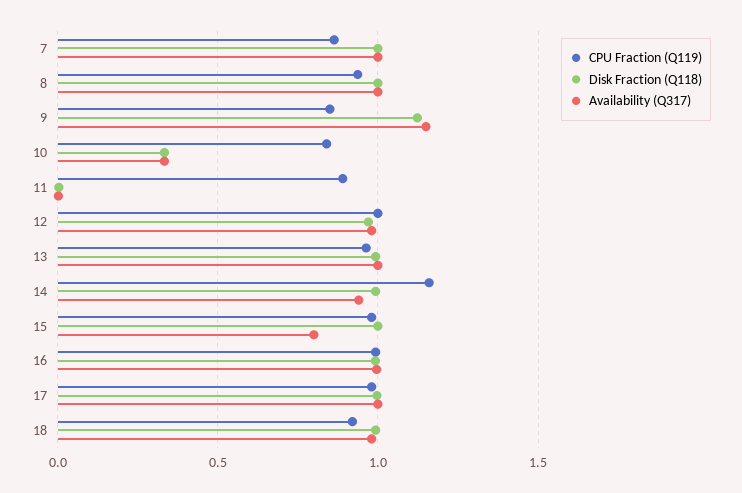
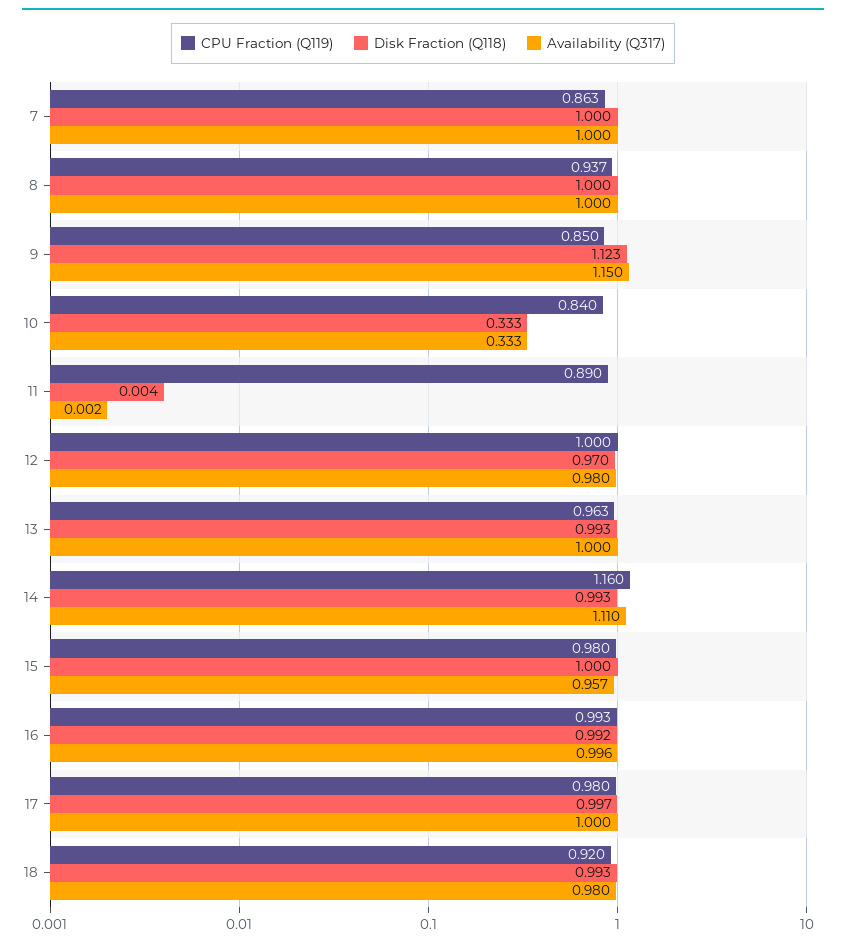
Availability (Q317), 14: 0.95 -> 1.11
Availability (Q317), 15: 0.8 -> 0.957

